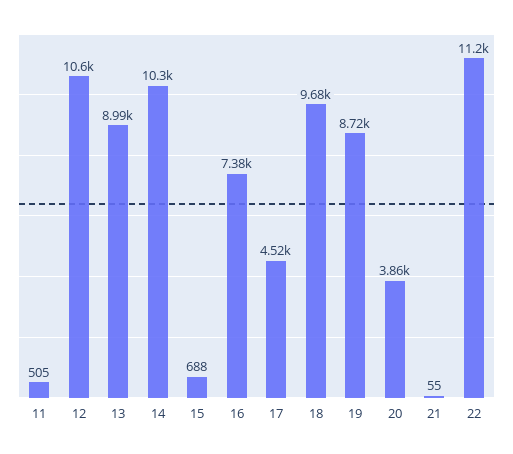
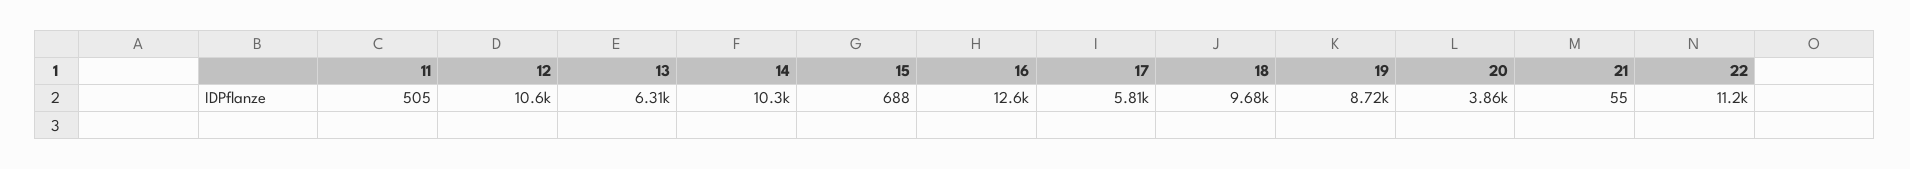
13: 8990 -> 6310
16: 7380 -> 12600
17: 4520 -> 5810

